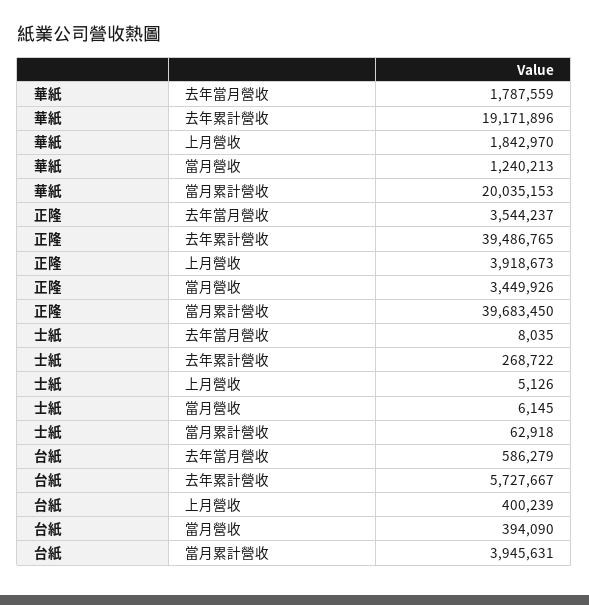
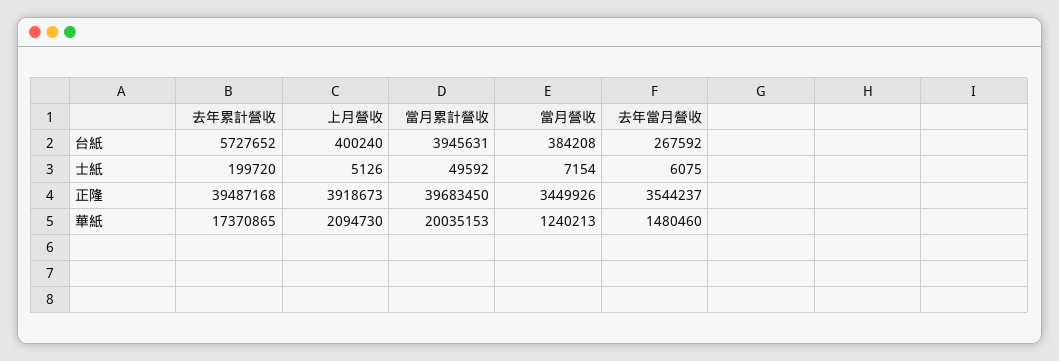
華紙, 去年當月營收: 1787559 -> 1480460
華紙, 去年累計營收: 19171896 -> 17370865
華紙, 上月營收: 1842970 -> 2094730
正隆, 去年累計營收: 39486765 -> 39487168
士紙, 去年當月營收: 8035 -> 6075
士紙, 去年累計營收: 268722 -> 199720
士紙, 當月營收: 6145 -> 7154
士紙, 當月累計營收: 62918 -> 49592
台紙, 去年當月營收: 586279 -> 267592
台紙, 去年累計營收: 5727667 -> 5727652
台紙, 上月營收: 400239 -> 400240
台紙, 當月營收: 394090 -> 384208

